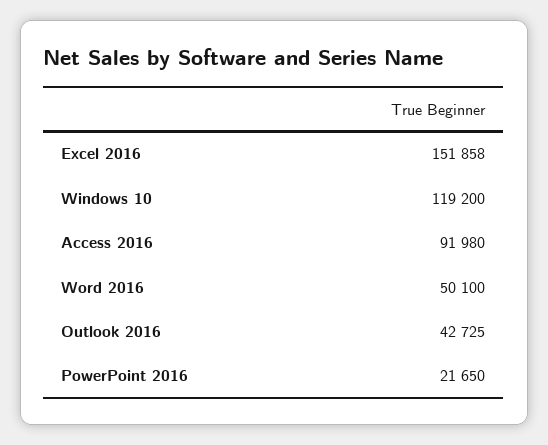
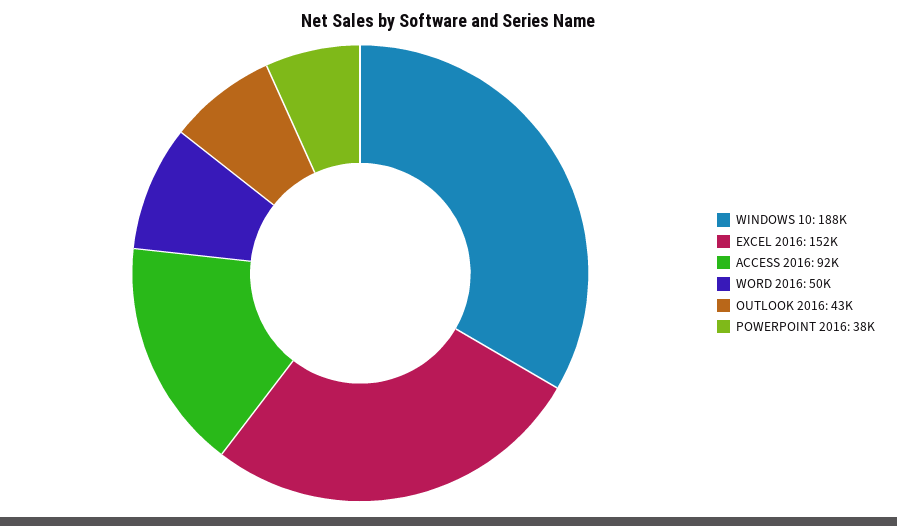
Windows 10: 119200 -> 188000
PowerPoint 2016: 21650 -> 38000

